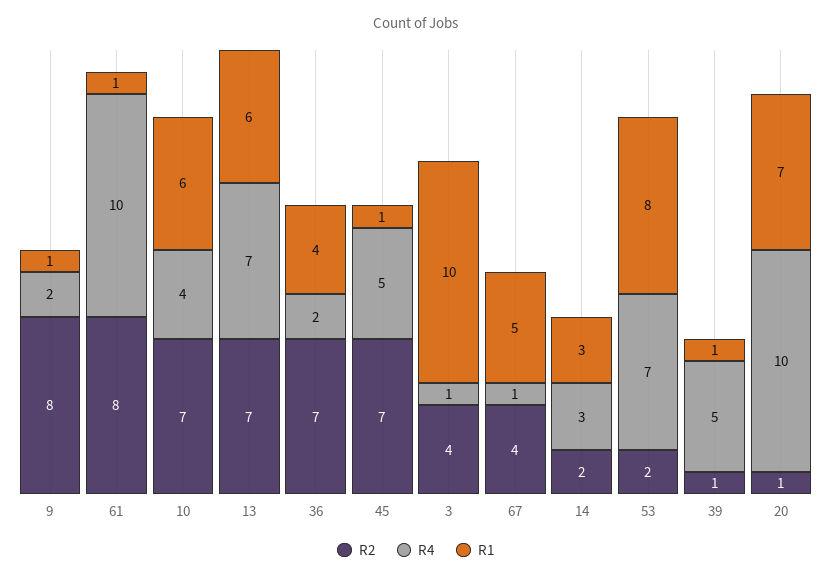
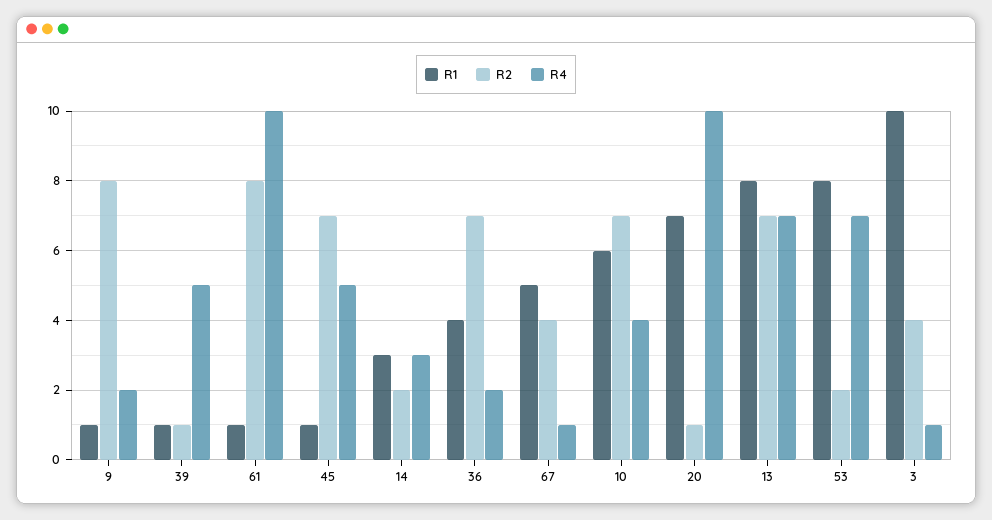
R1, 13: 6 -> 8

